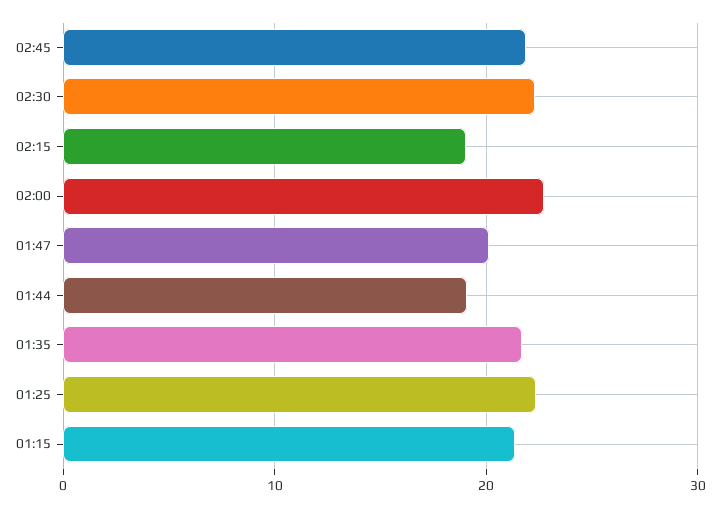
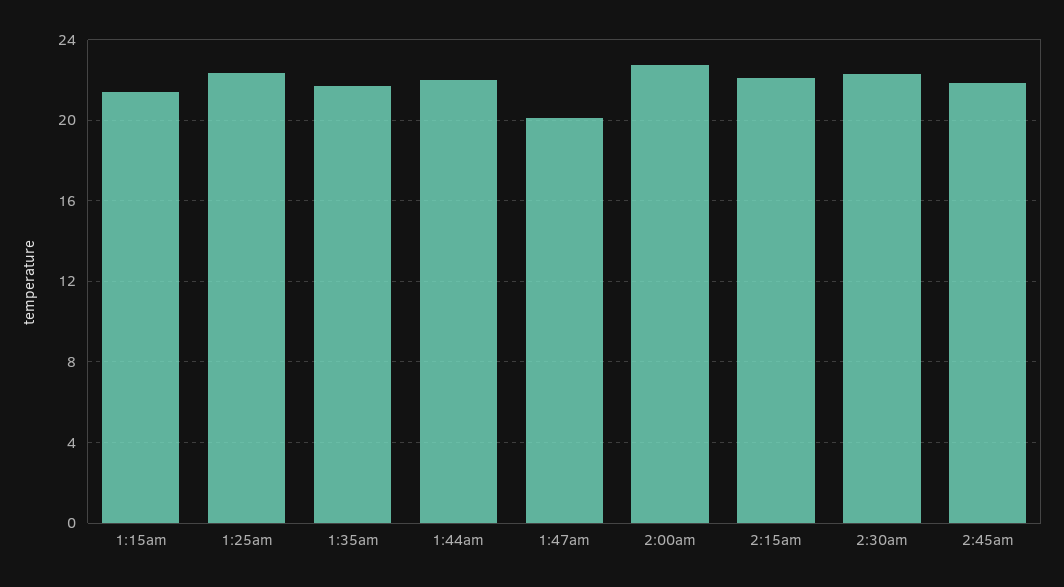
02:15: 19 -> 22
01:44: 19 -> 22

